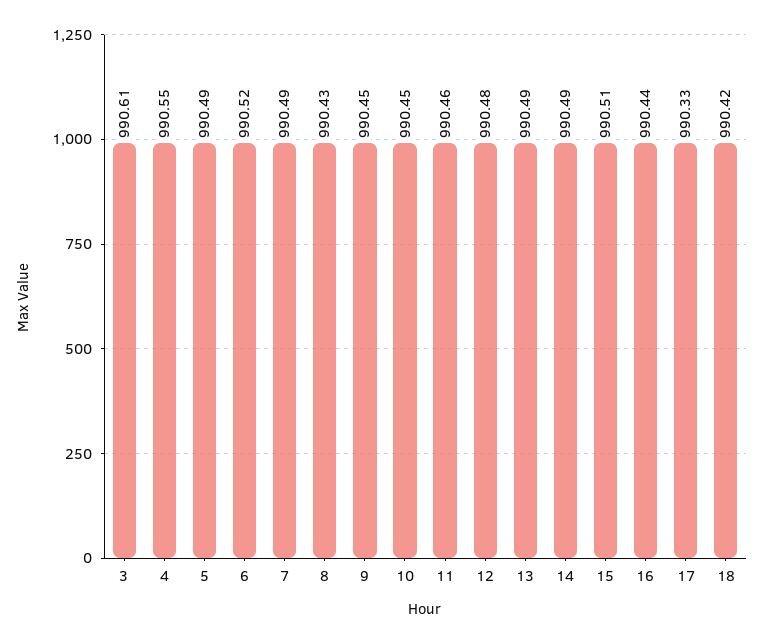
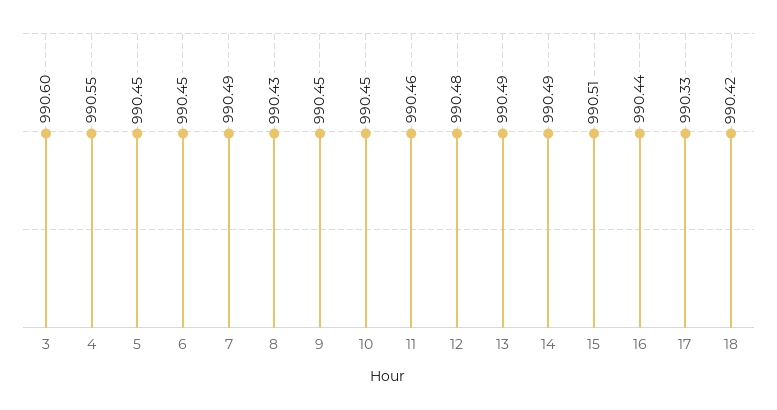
3: 990.61 -> 990.6
5: 990.49 -> 990.45
6: 990.52 -> 990.45

